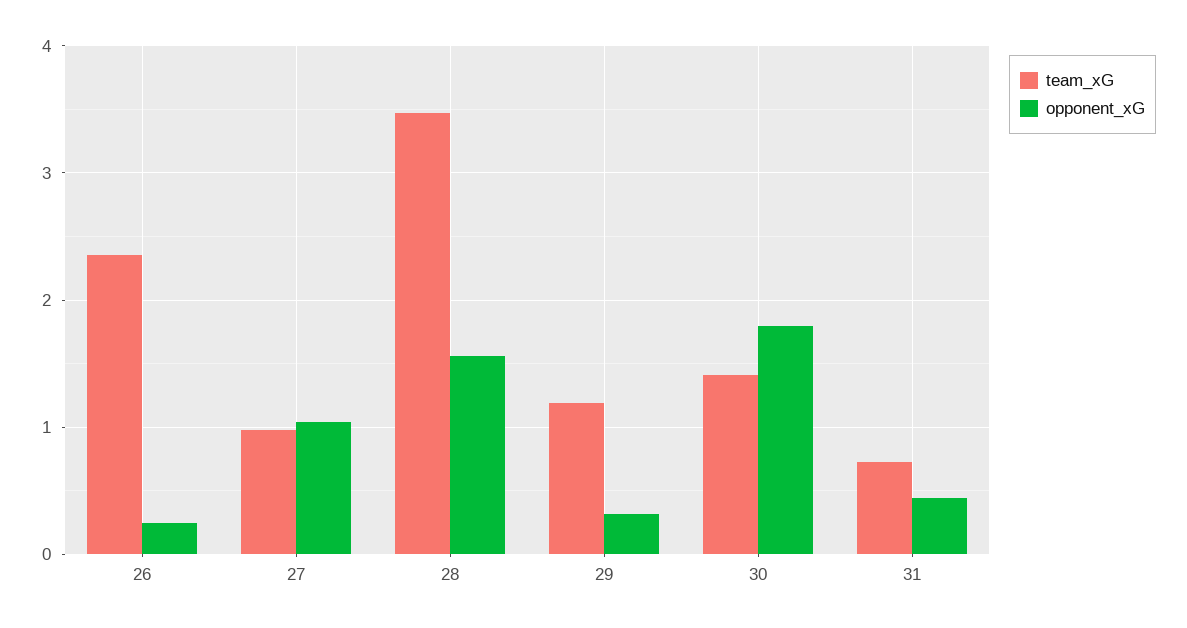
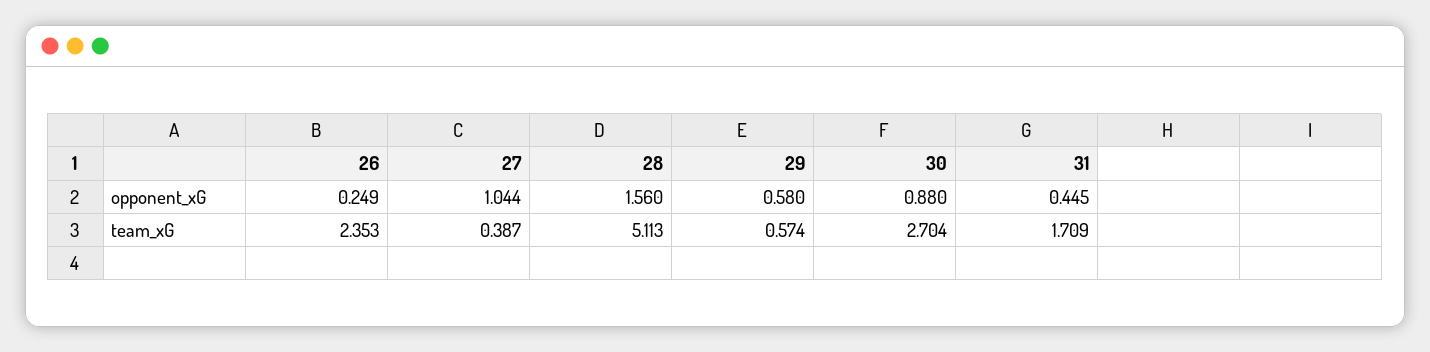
team_xG, 27: 1 -> 0.387
team_xG, 28: 3.5 -> 5.113
team_xG, 29: 1.2 -> 0.574
opponent_xG, 29: 0.3 -> 0.58
team_xG, 30: 1.4 -> 2.704
opponent_xG, 30: 1.8 -> 0.88
team_xG, 31: 0.7 -> 1.709

